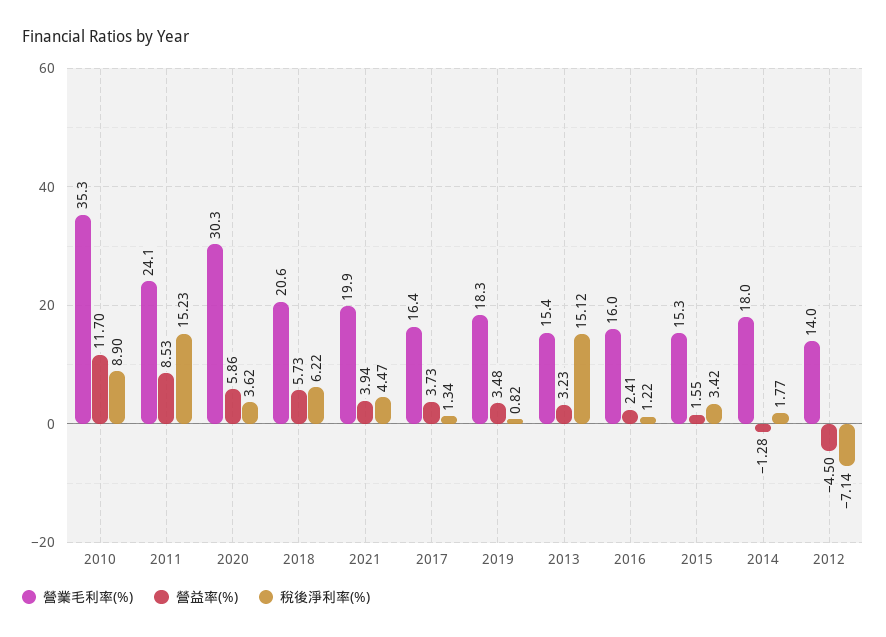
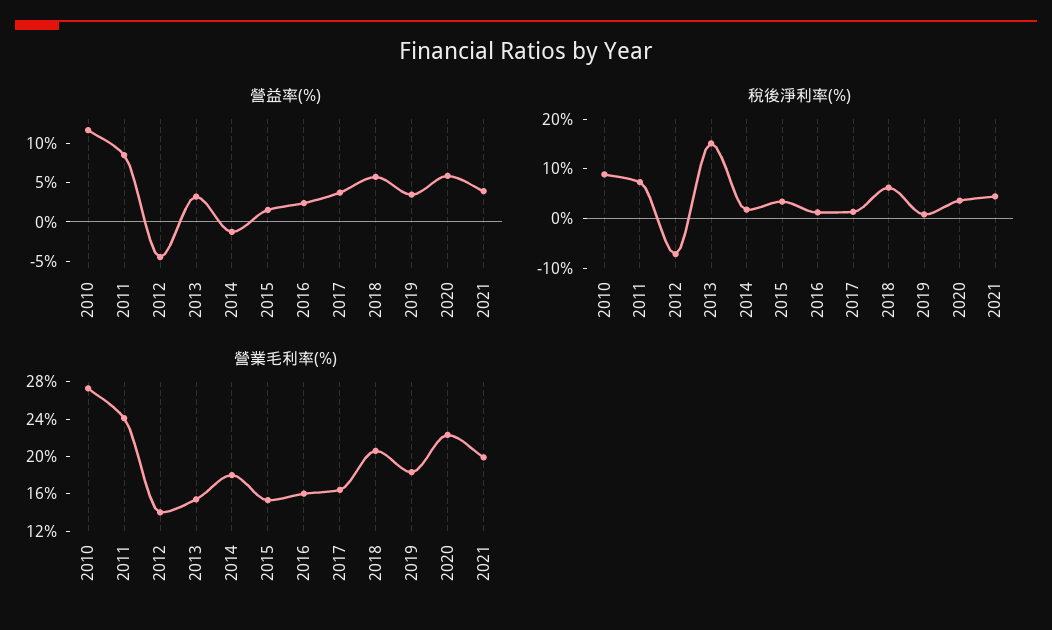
營業毛利率(%), 2010: 35.3 -> 27
稅後淨利率(%), 2011: 15.23 -> 8
營業毛利率(%), 2020: 30.3 -> 22

